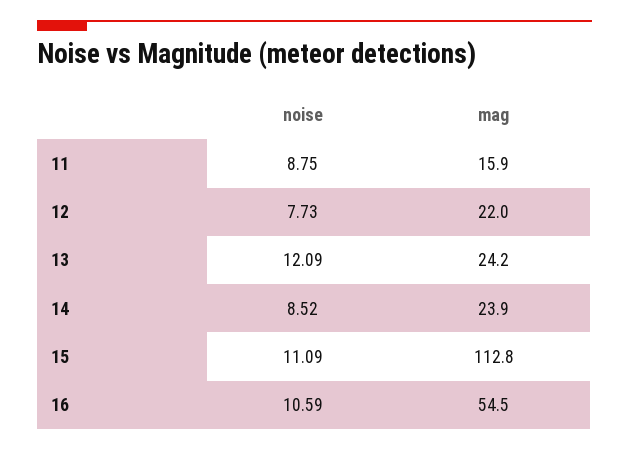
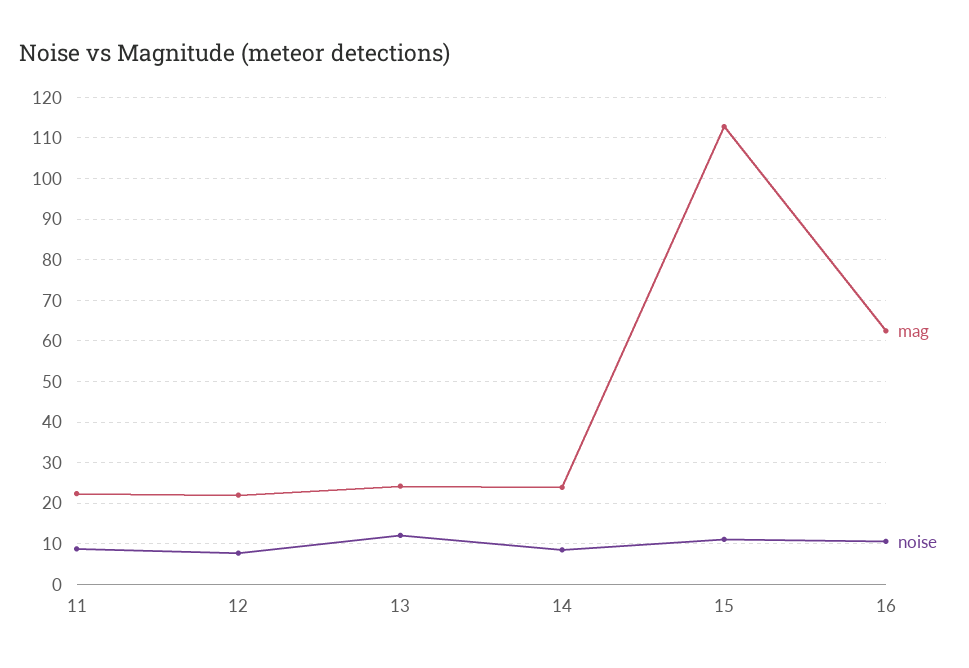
mag, 11: 15.9 -> 22
mag, 16: 54.5 -> 62

